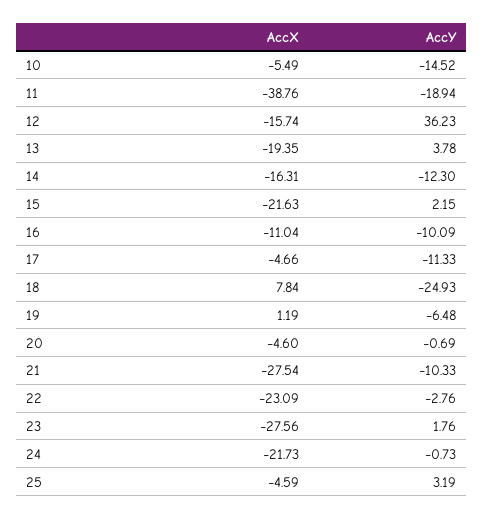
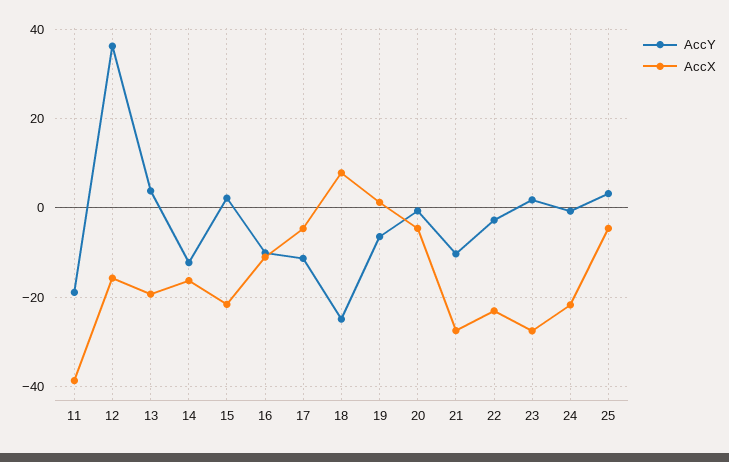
AccX, 10: -5.49 -> none
AccY, 10: -14.52 -> none

